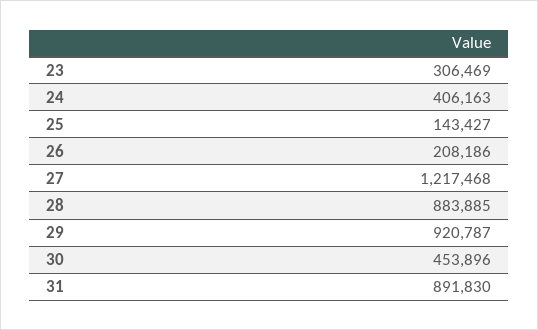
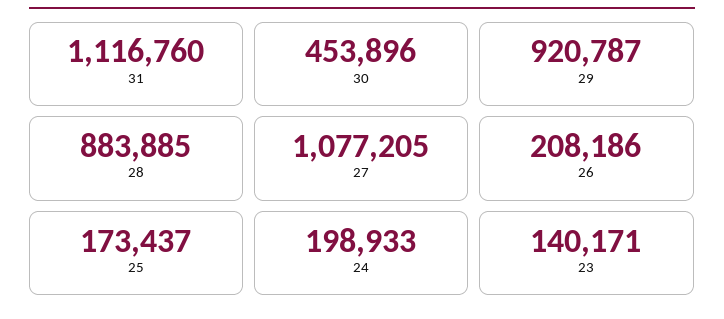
23: 306469 -> 140171
24: 406163 -> 198933
25: 143427 -> 173437
27: 1217468 -> 1077205
31: 891830 -> 1116760

